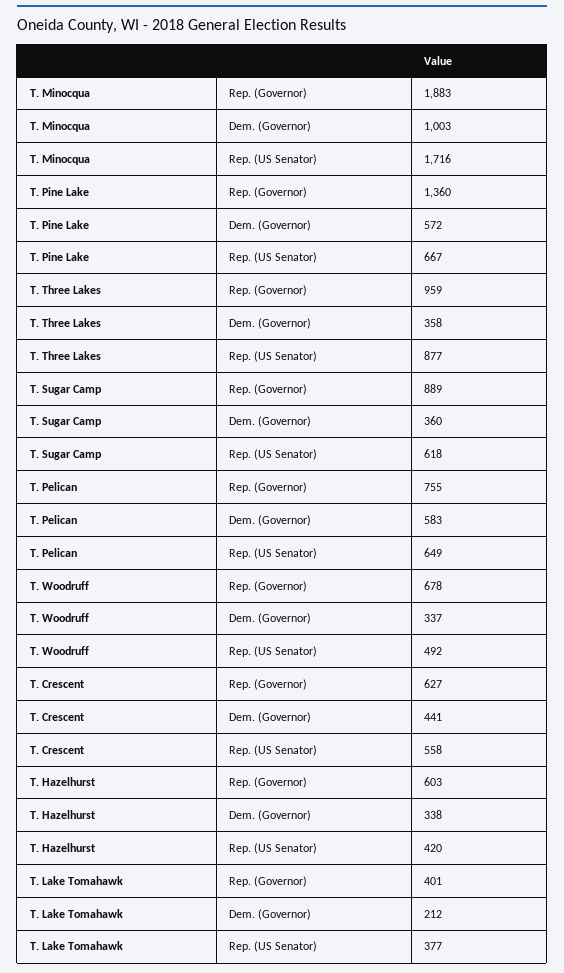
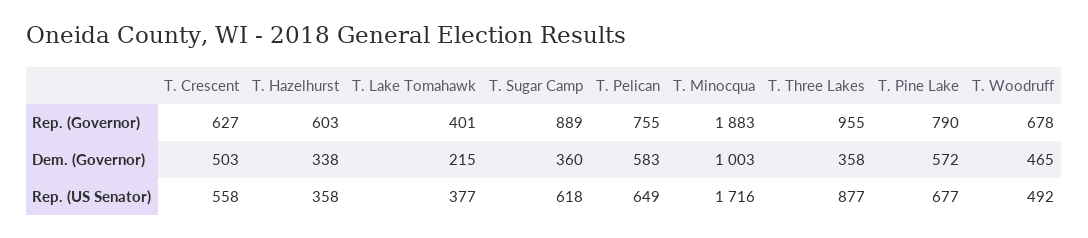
T. Pine Lake, Rep. (Governor): 1360 -> 790
T. Pine Lake, Rep. (US Senator): 667 -> 677
T. Three Lakes, Rep. (Governor): 959 -> 955
T. Woodruff, Dem. (Governor): 337 -> 465
T. Crescent, Dem. (Governor): 441 -> 503
T. Hazelhurst, Rep. (US Senator): 420 -> 358
T. Lake Tomahawk, Dem. (Governor): 212 -> 215

